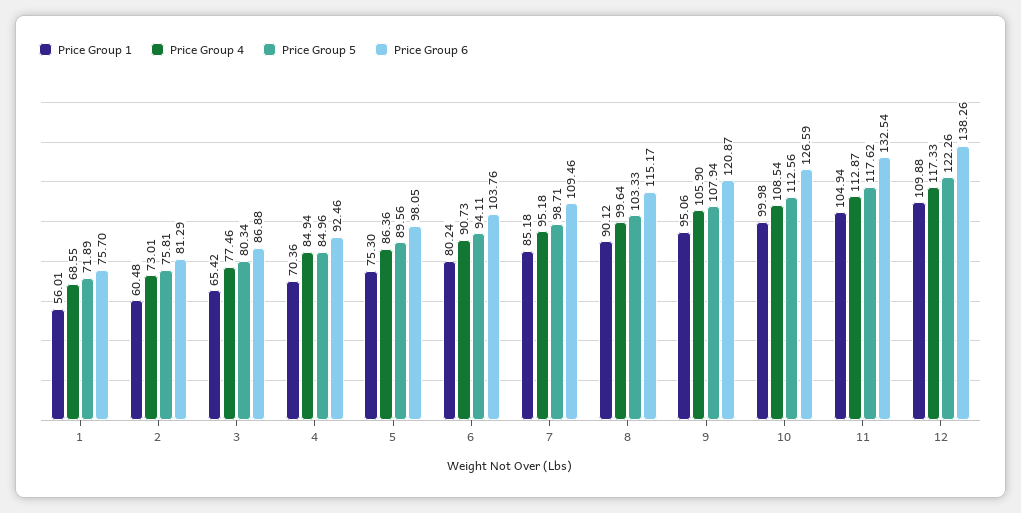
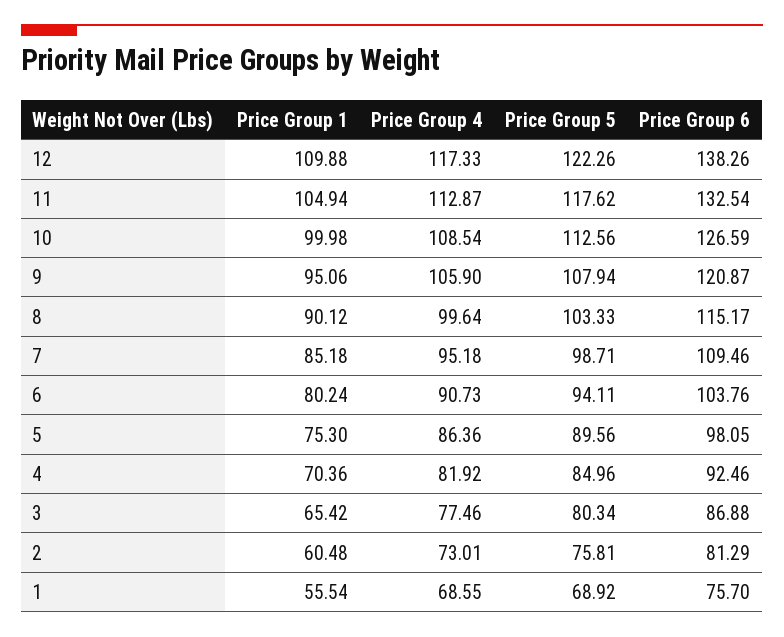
Price Group 1, 1: 56.01 -> 55.54
Price Group 5, 1: 71.89 -> 68.92
Price Group 4, 4: 84.94 -> 81.92

